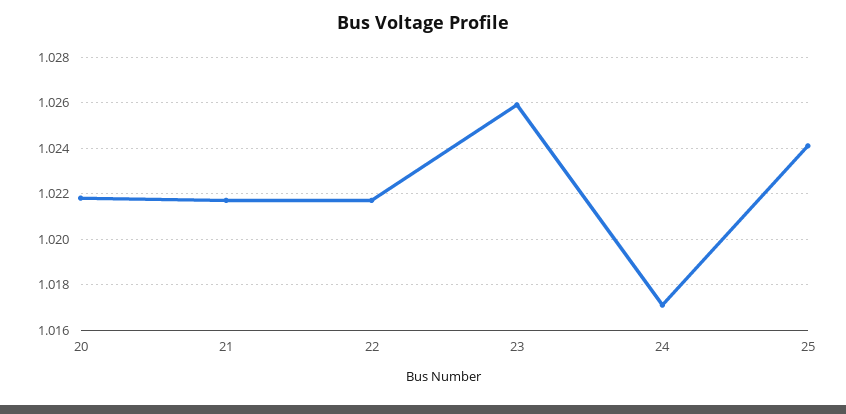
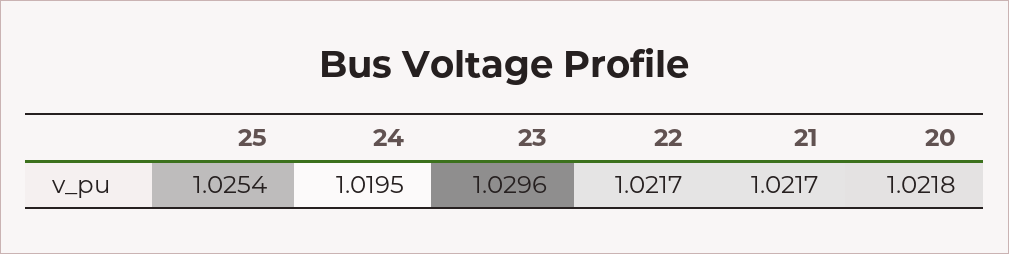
23: 1.026 -> 1.0296
24: 1.017 -> 1.0195
25: 1.024 -> 1.0254

